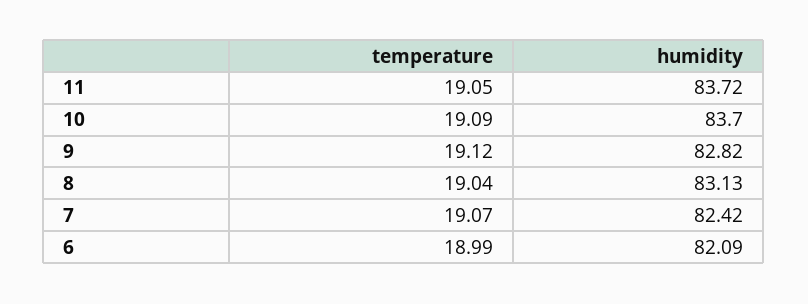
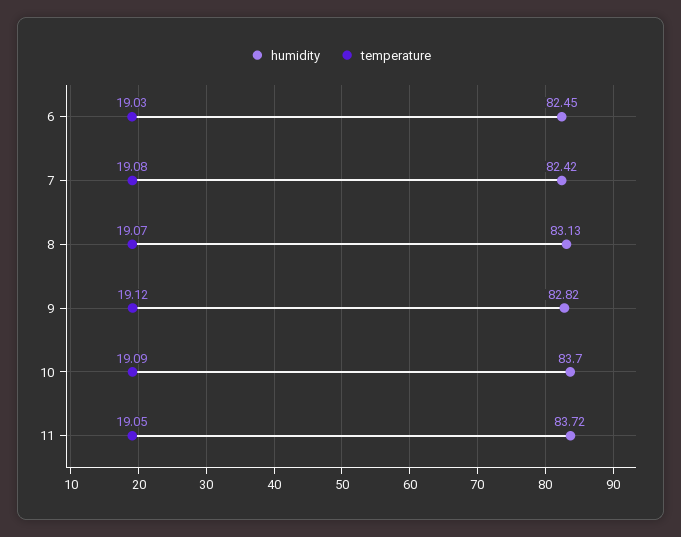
temperature, 8: 19.04 -> 19.07
temperature, 7: 19.07 -> 19.08
temperature, 6: 18.99 -> 19.03
humidity, 6: 82.09 -> 82.45

